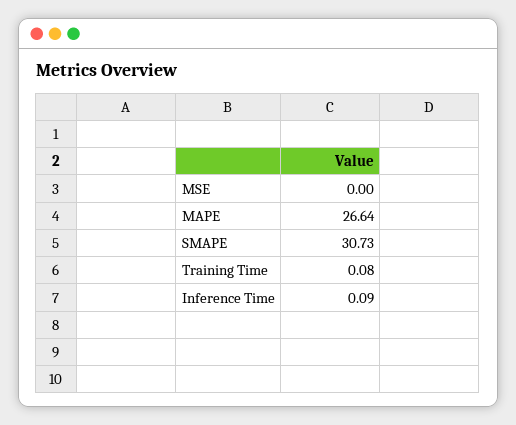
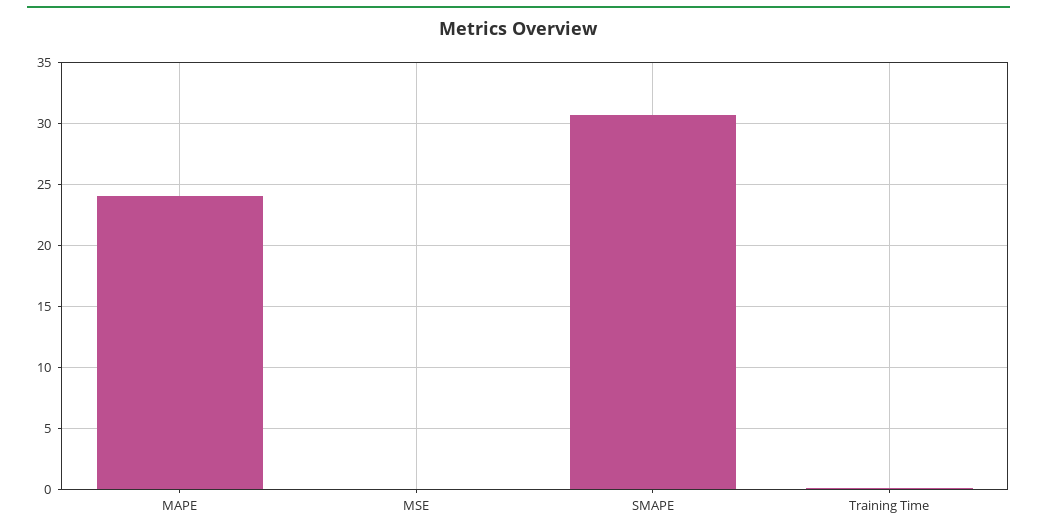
MAPE: 26.64 -> 24
Inference Time: 0.09 -> none

